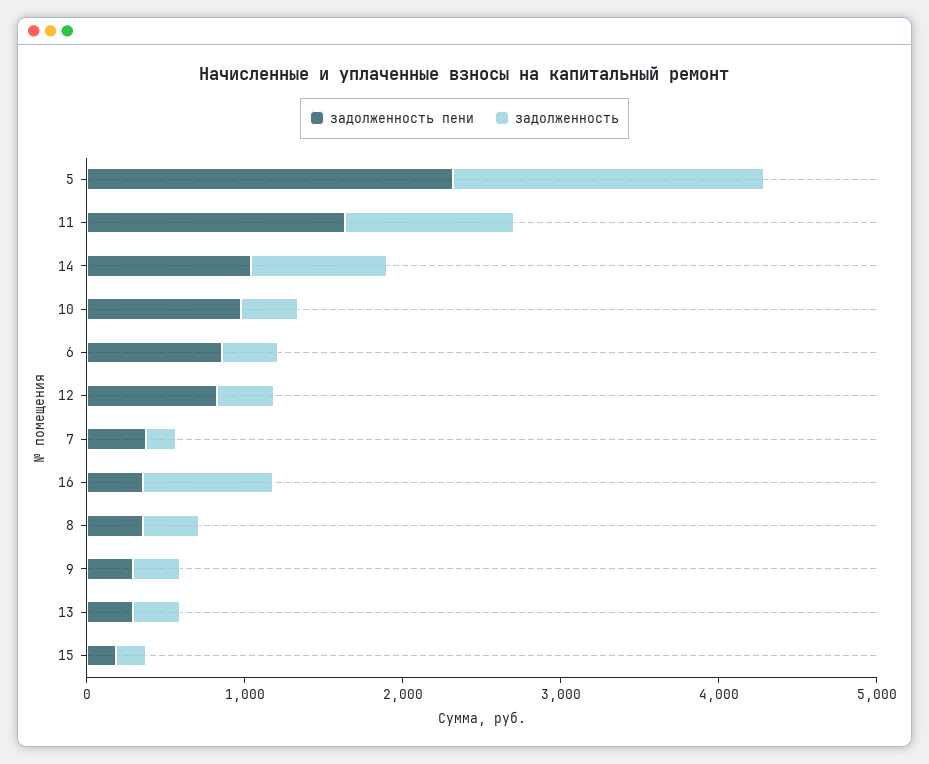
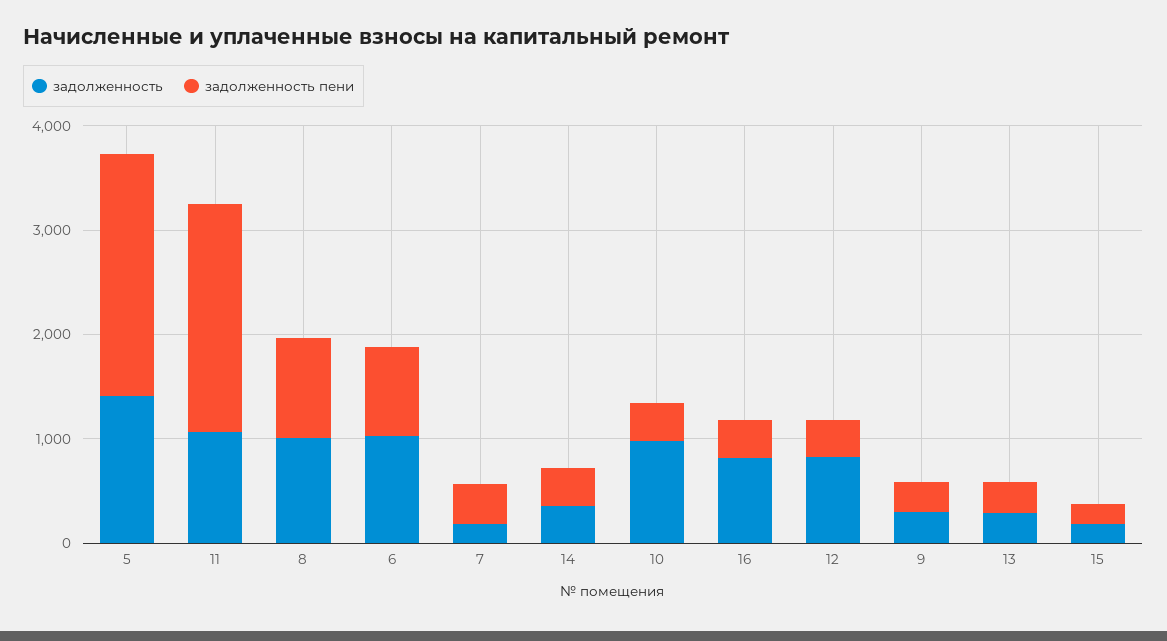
задолженность, 5: 2000 -> 1400
задолженность пени, 11: 1600 -> 2200
задолженность пени, 14: 1000 -> 400
задолженность, 14: 800 -> 400
задолженность пени, 10: 1000 -> 400
задолженность, 10: 400 -> 1000
задолженность, 6: 400 -> 1000
задолженность пени, 12: 800 -> 400
задолженность, 12: 400 -> 800
задолженность пени, 8: 400 -> 1000
задолженность, 8: 400 -> 1000

